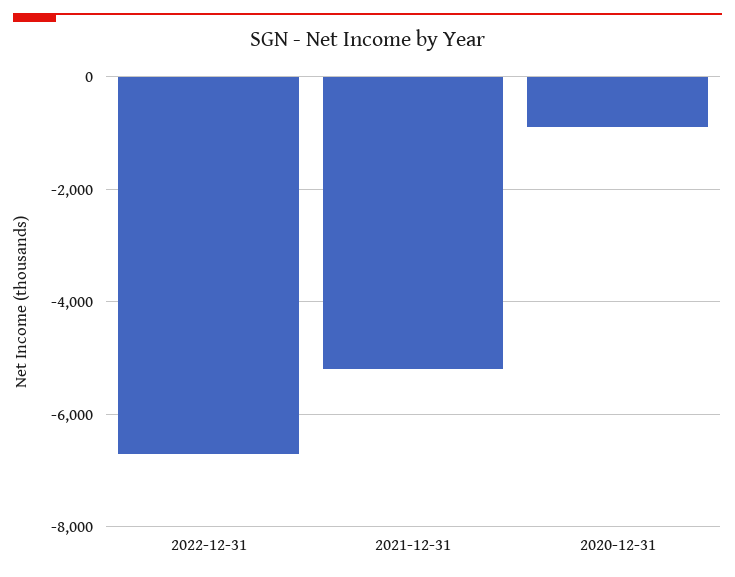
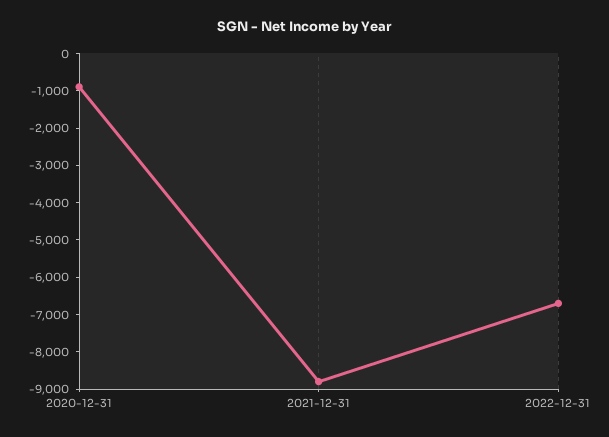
2021-12-31: -5200 -> -8750

